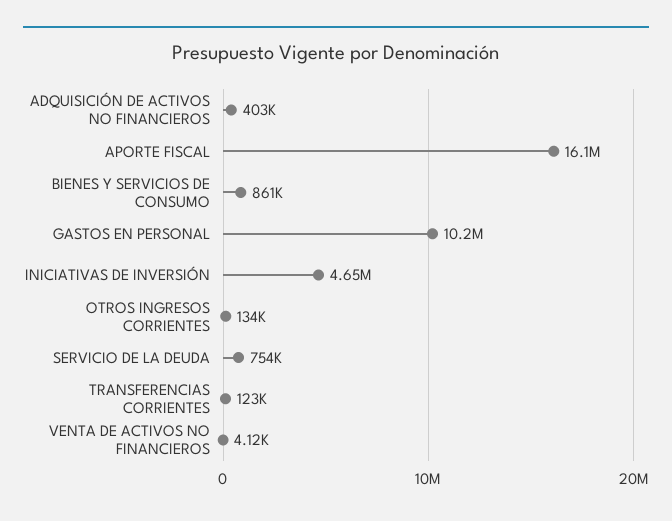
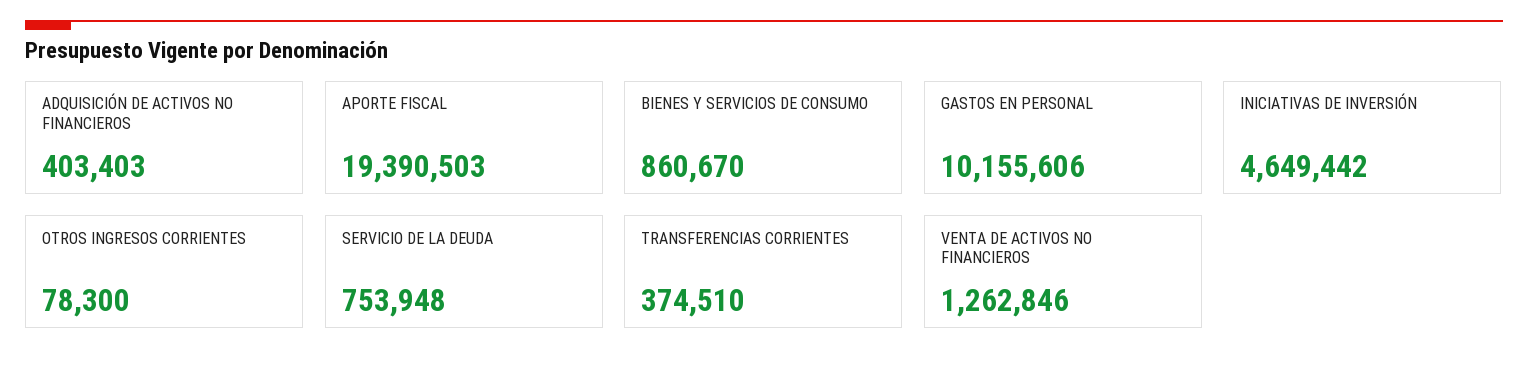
APORTE FISCAL: 16100000 -> 19390503
OTROS INGRESOS CORRIENTES: 134000 -> 78300
TRANSFERENCIAS CORRIENTES: 123000 -> 374510
VENTA DE ACTIVOS NO FINANCIEROS: 4120 -> 1262846

